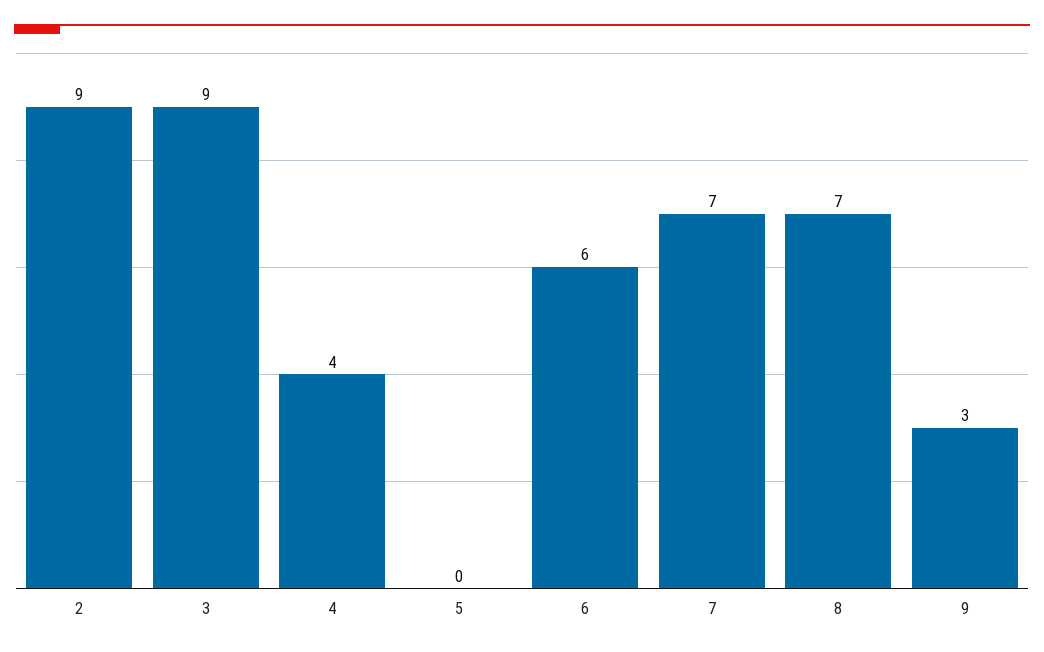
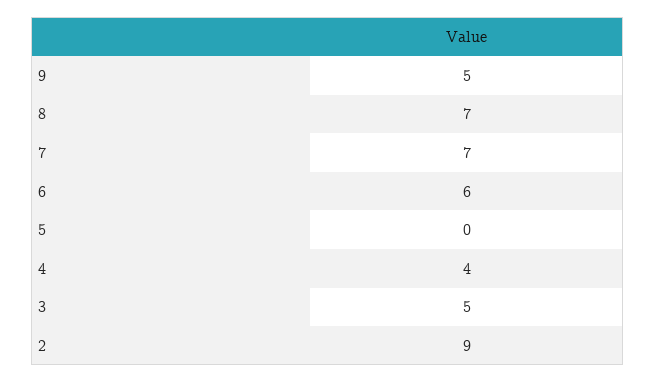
3: 9 -> 5
9: 3 -> 5

